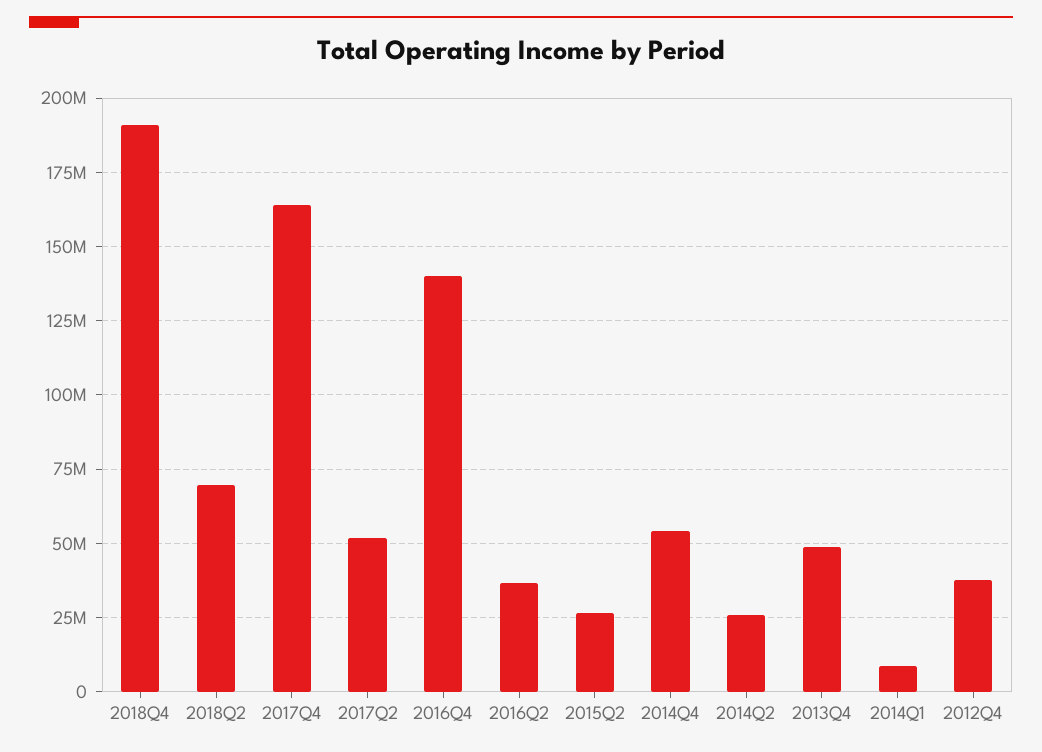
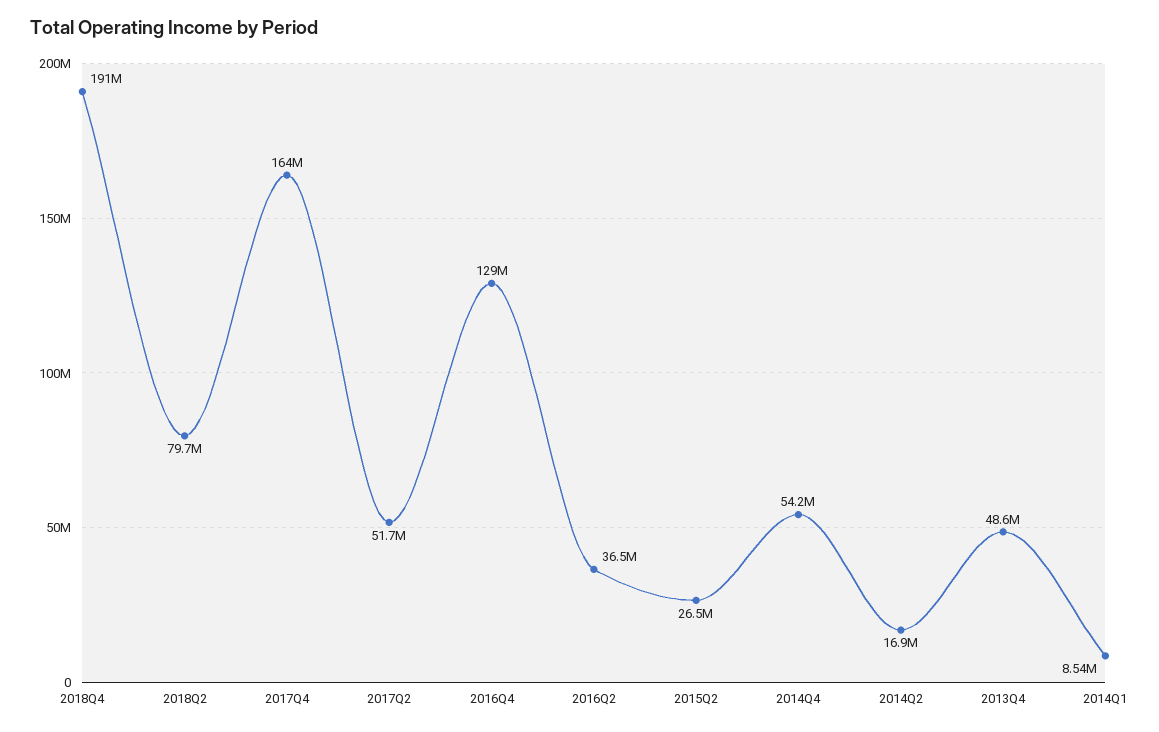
2018Q2: 70000000 -> 79700000
2016Q4: 140000000 -> 129000000
2014Q2: 25000000 -> 16900000
2012Q4: 37500000 -> none

